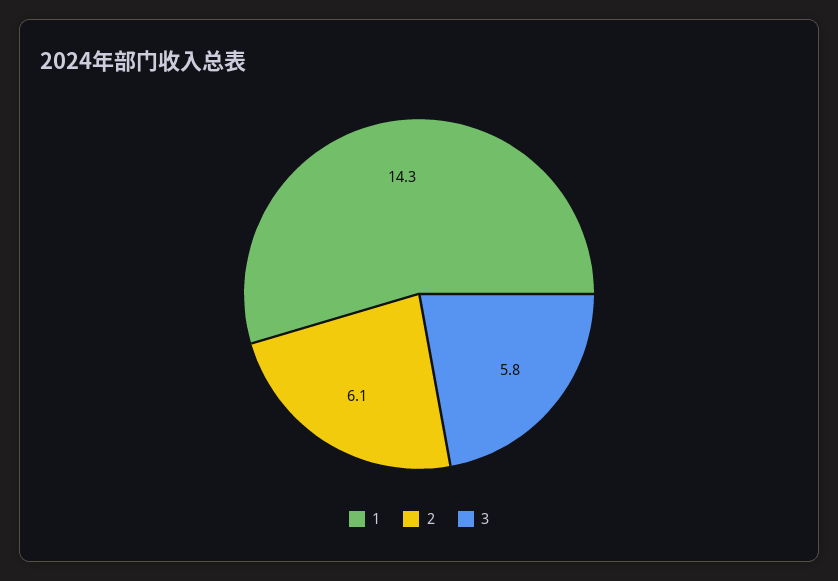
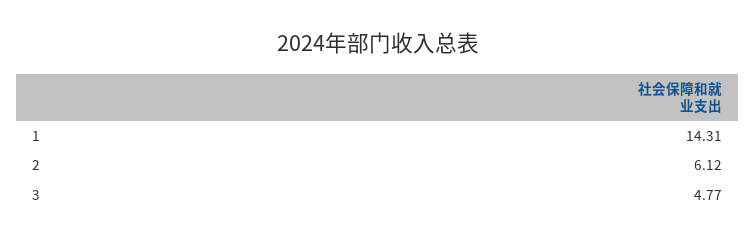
3: 5.8 -> 4.77

